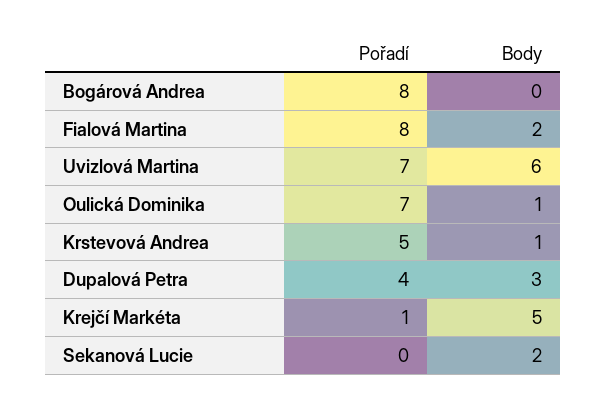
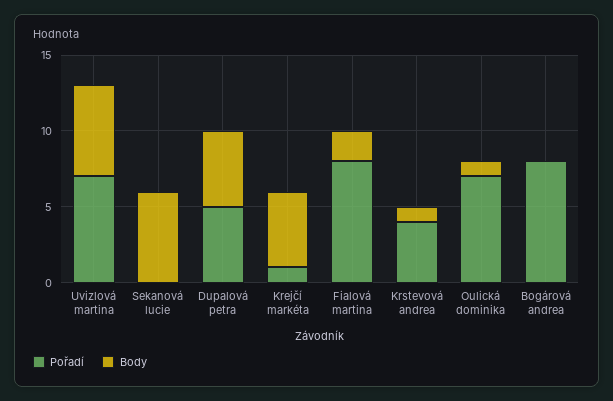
Pořadí, Krstevová Andrea: 5 -> 4
Pořadí, Dupalová Petra: 4 -> 5
Body, Dupalová Petra: 3 -> 5
Body, Sekanová Lucie: 2 -> 6

